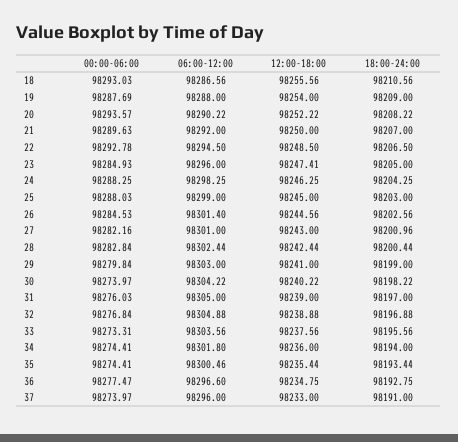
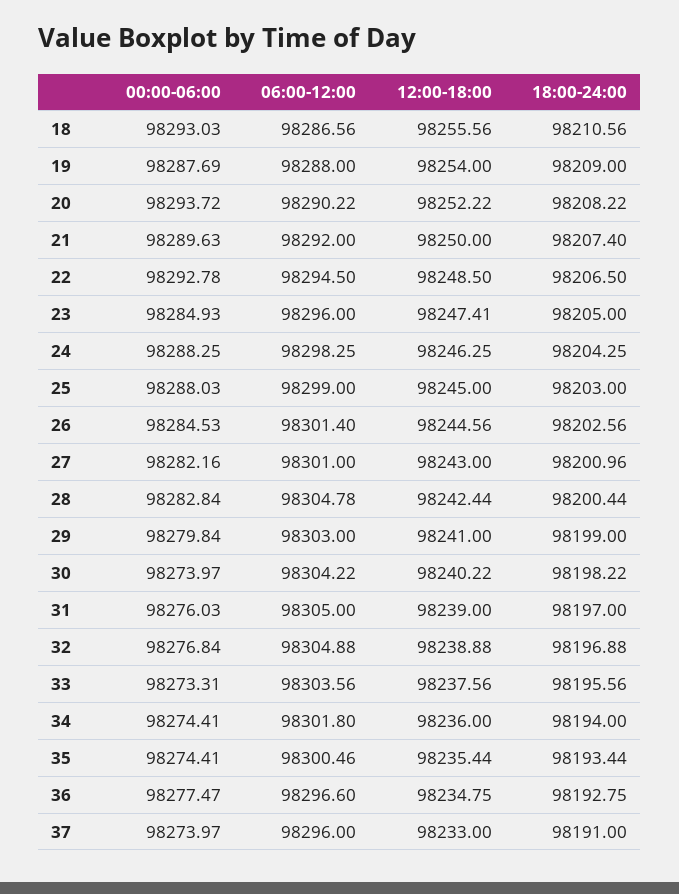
00:00-06:00, 20: 98293.57 -> 98293.72
18:00-24:00, 21: 98207 -> 98207.4
06:00-12:00, 28: 98302.44 -> 98304.78

